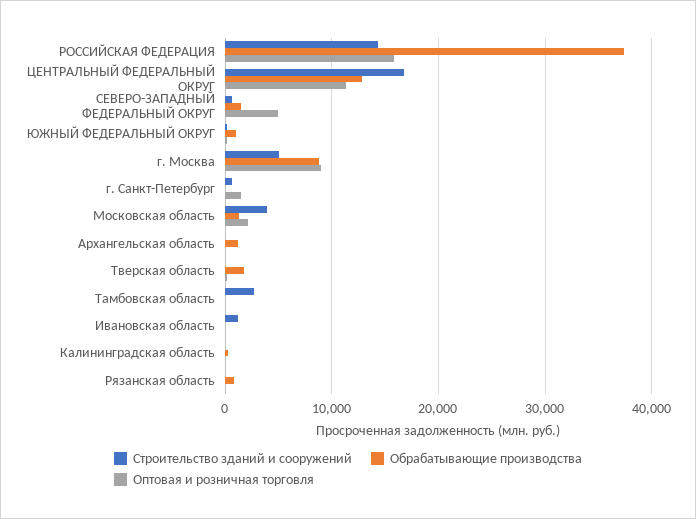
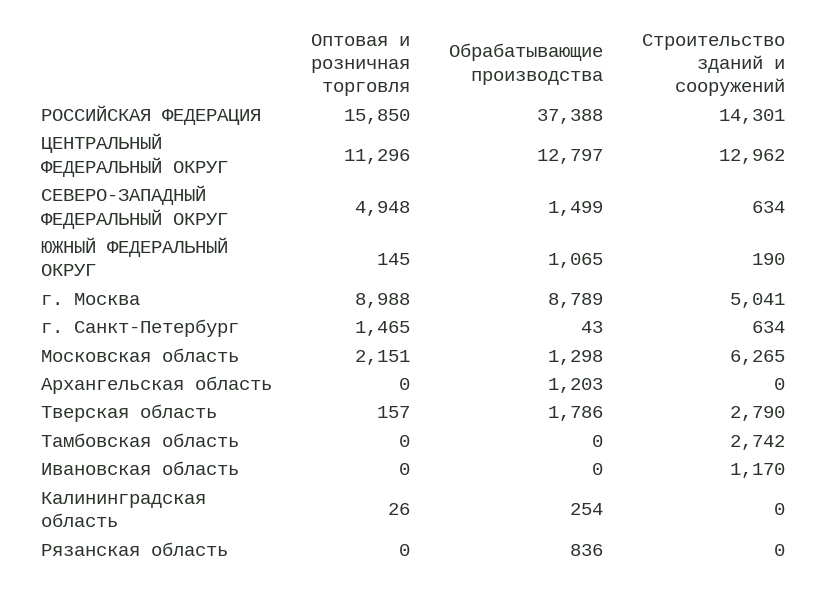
Строительство зданий и сооружений, ЦЕНТРАЛЬНЫЙ ФЕДЕРАЛЬНЫЙ ОКРУГ: 17000 -> 12962
Строительство зданий и сооружений, Московская область: 4000 -> 6265
Строительство зданий и сооружений, Тверская область: 0 -> 2790

